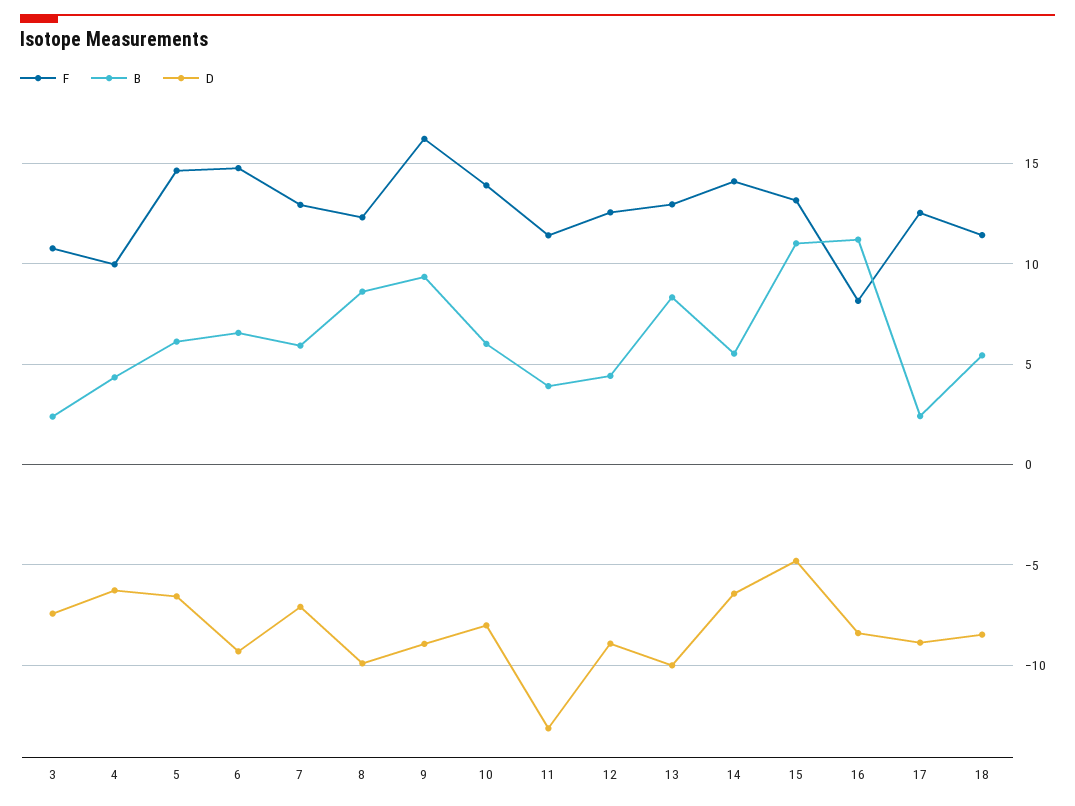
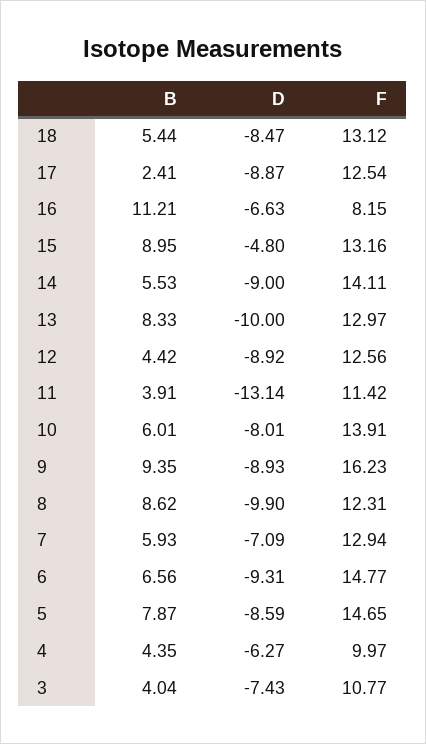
B, 3: 2.5 -> 4.04
B, 5: 6 -> 7.87
D, 5: -6.5 -> -8.59
D, 14: -6.5 -> -9
B, 15: 11 -> 8.95
D, 16: -8.5 -> -6.63
F, 18: 11.5 -> 13.12

